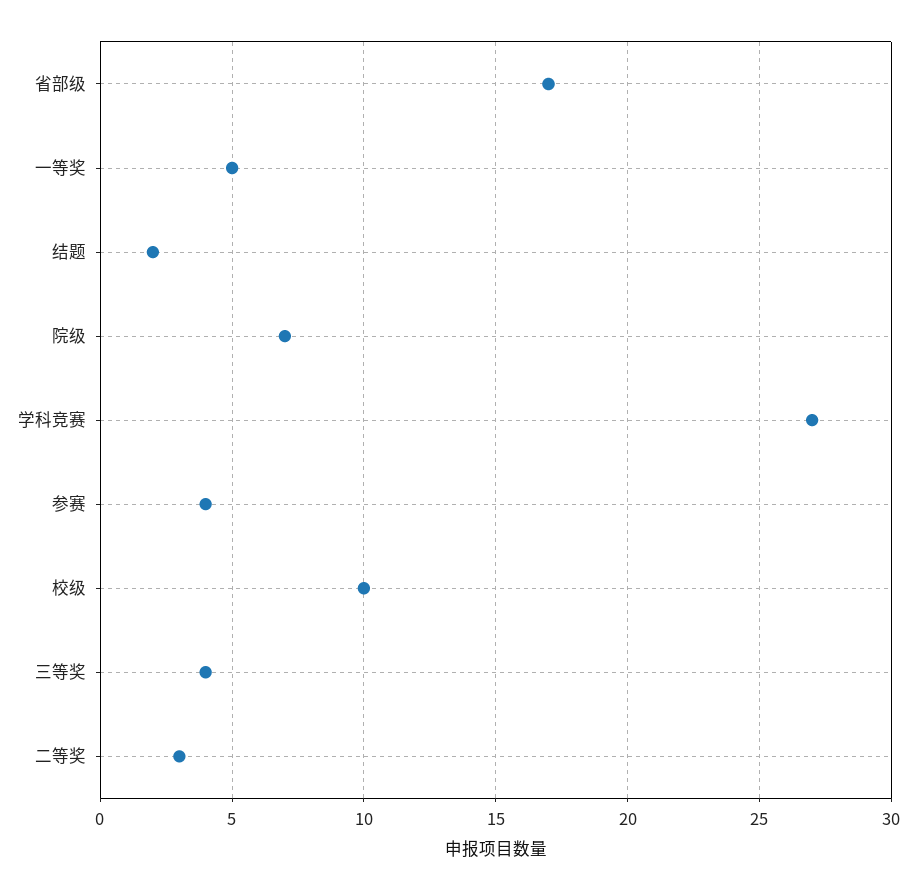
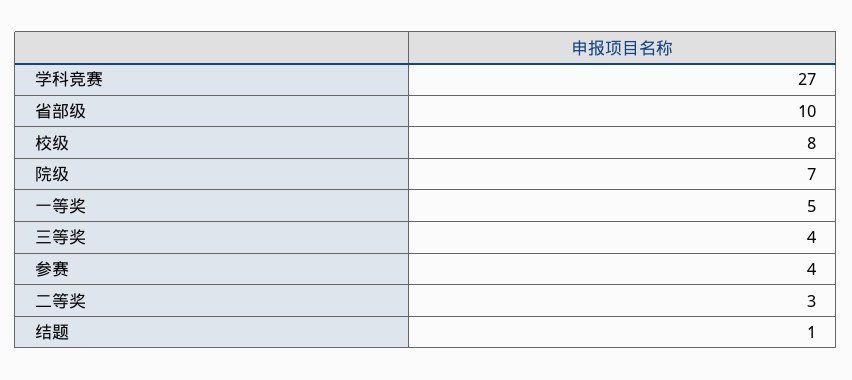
省部级: 17 -> 10
结题: 2 -> 1
校级: 10 -> 8

